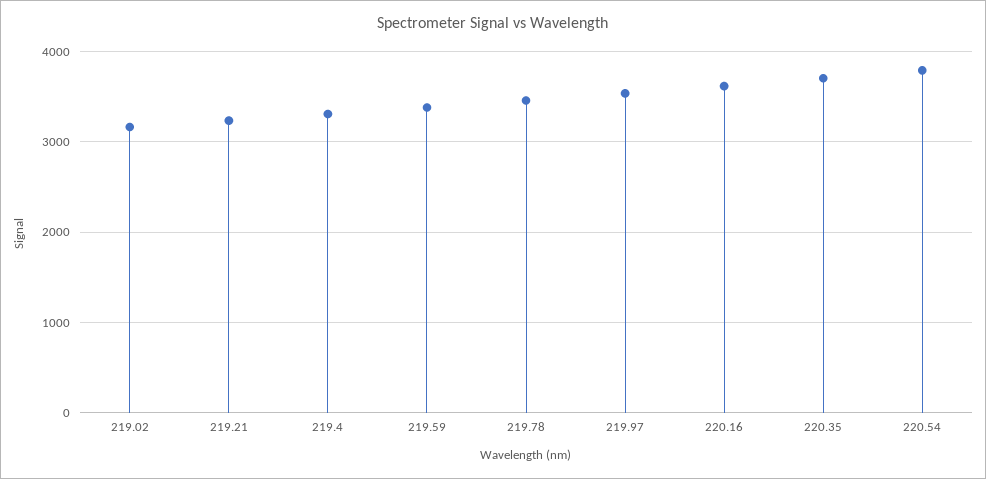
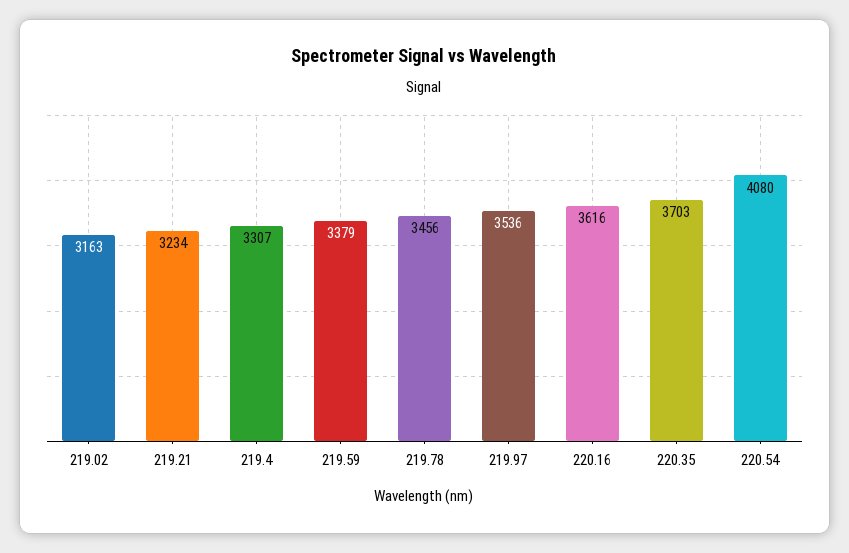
220.54: 3800 -> 4080

